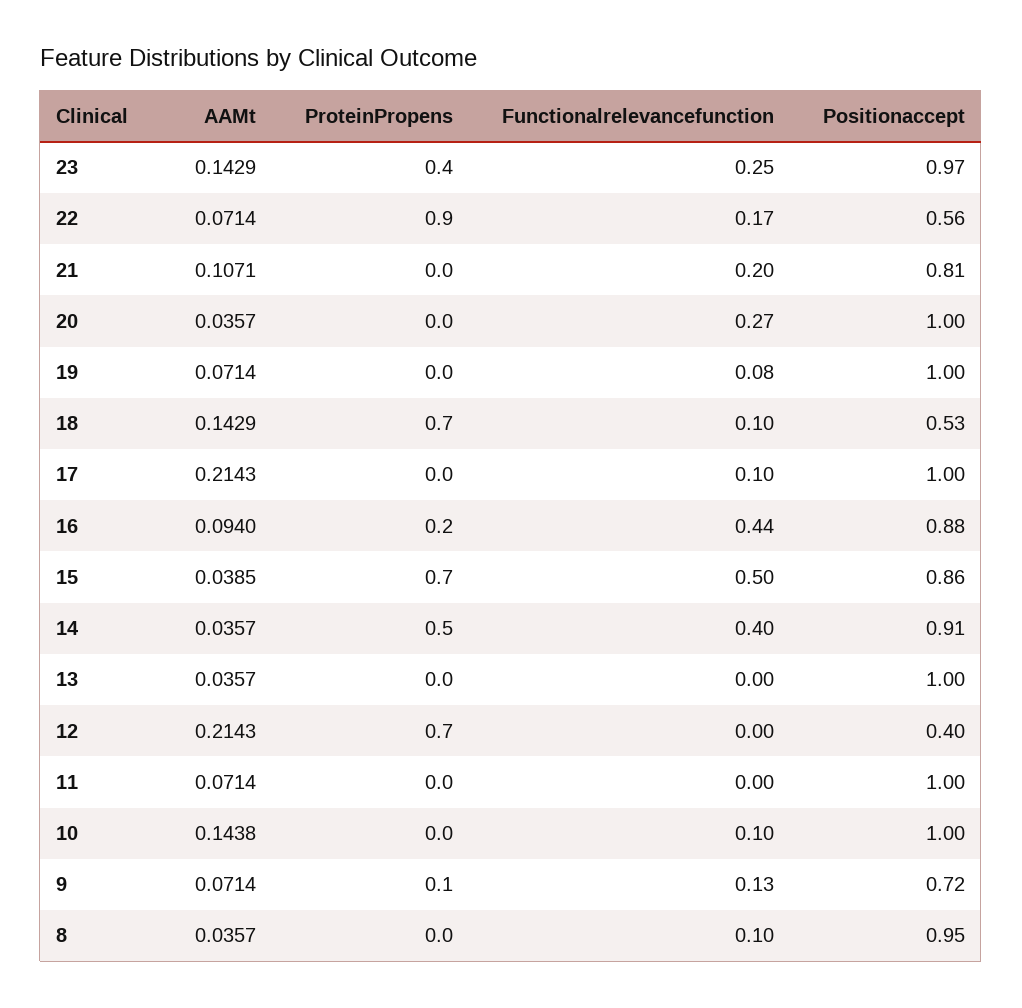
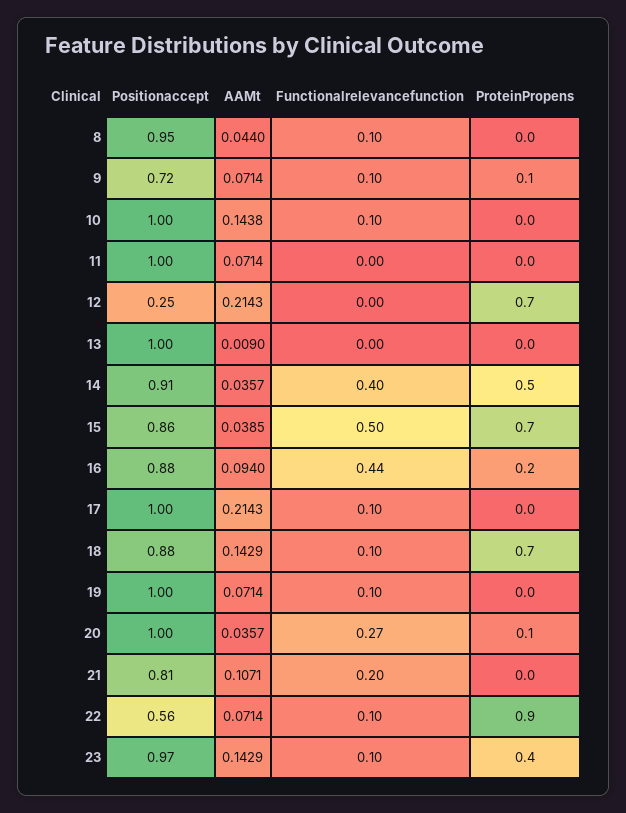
Functionalrelevancefunction, 23: 0.25 -> 0.1
Functionalrelevancefunction, 22: 0.17 -> 0.1
ProteinPropens, 20: 0 -> 0.1
Functionalrelevancefunction, 19: 0.08 -> 0.1
Positionaccept, 18: 0.53 -> 0.88
AAMt, 13: 0.0357 -> 0.009
Positionaccept, 12: 0.4 -> 0.25
Functionalrelevancefunction, 9: 0.13 -> 0.1
AAMt, 8: 0.0357 -> 0.044

